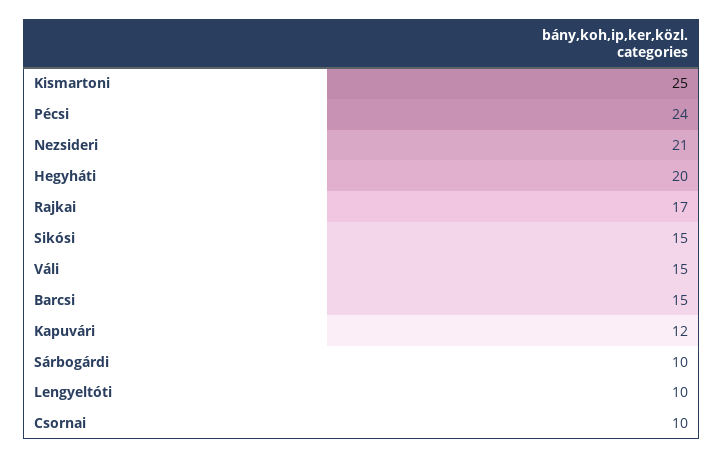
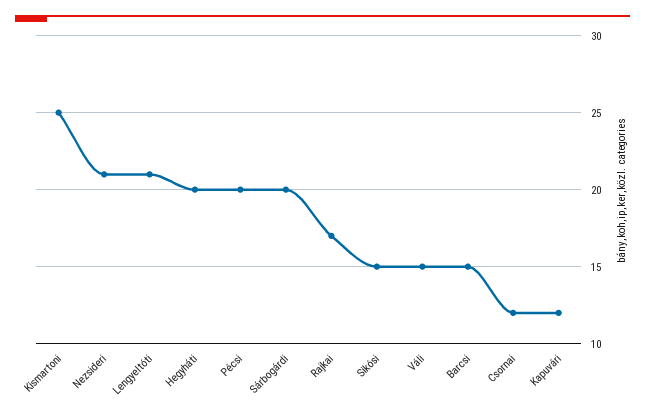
Pécsi: 24 -> 20
Sárbogárdi: 10 -> 20
Lengyeltóti: 10 -> 21
Csornai: 10 -> 12

